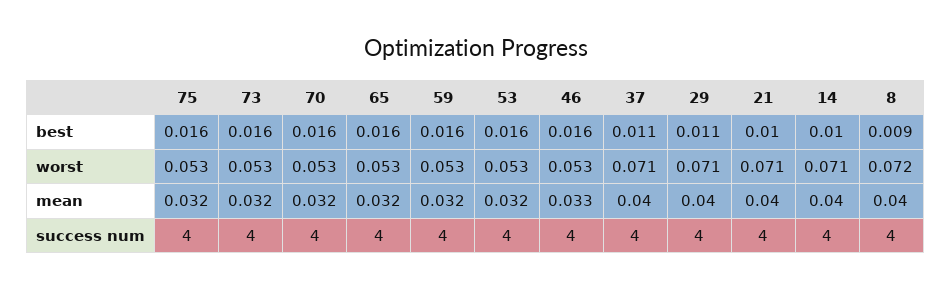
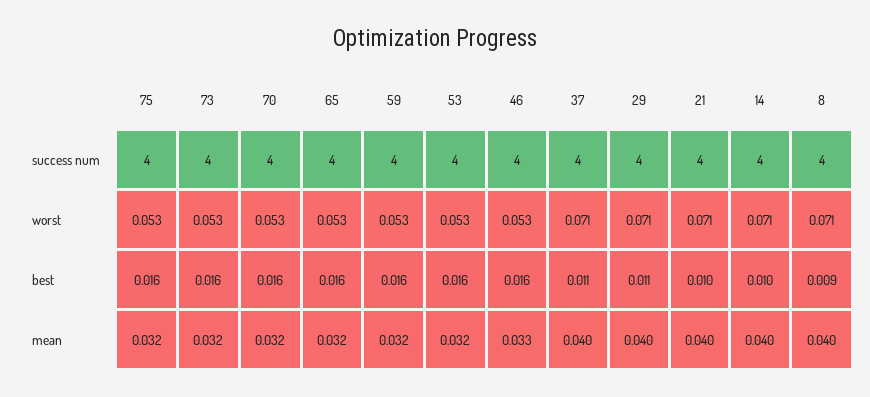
8, worst: 0.072 -> 0.071

